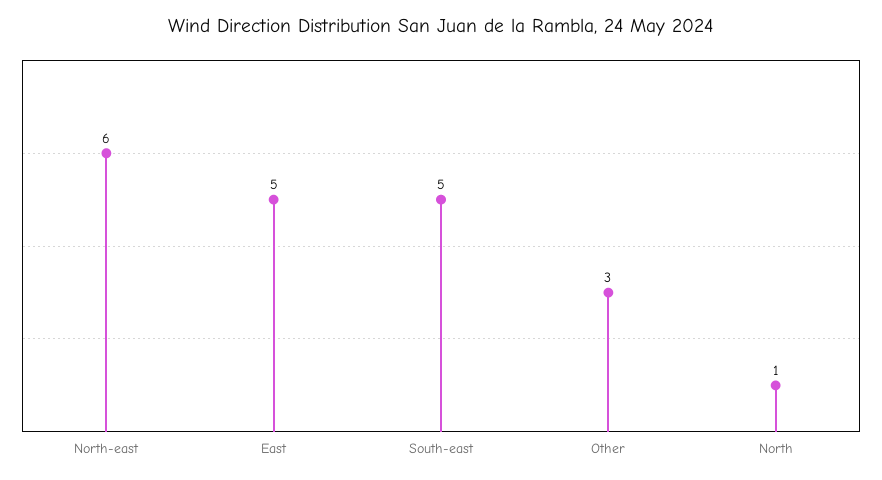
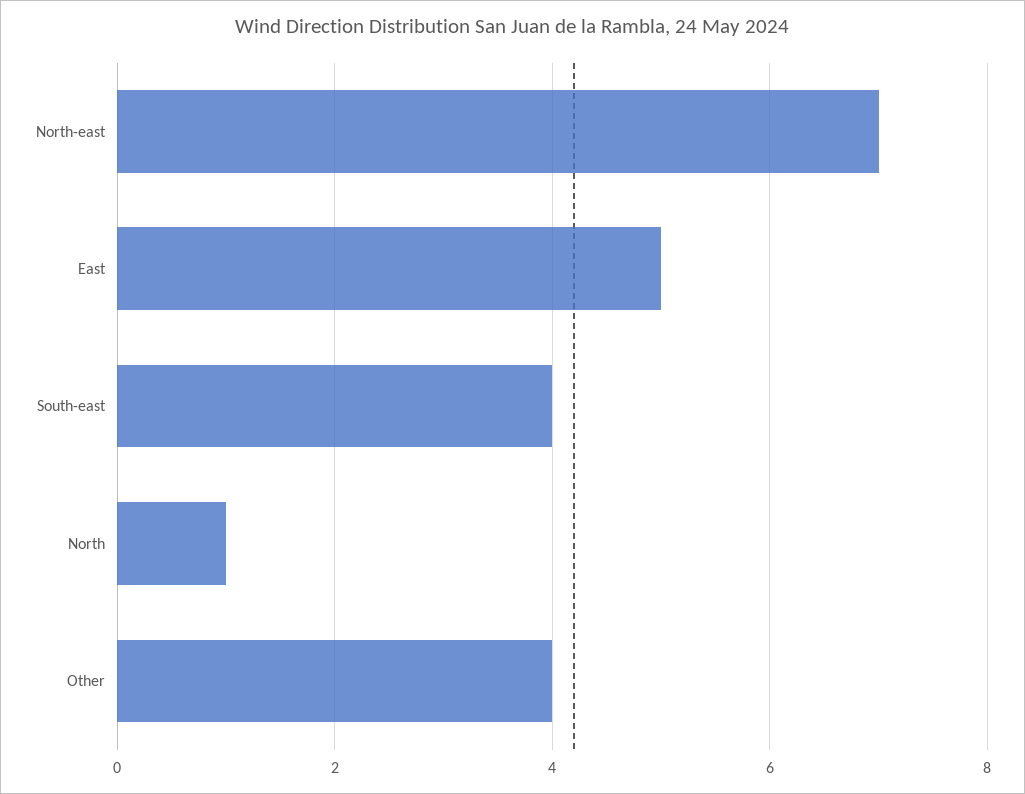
North-east: 6 -> 7
South-east: 5 -> 4
Other: 3 -> 4

